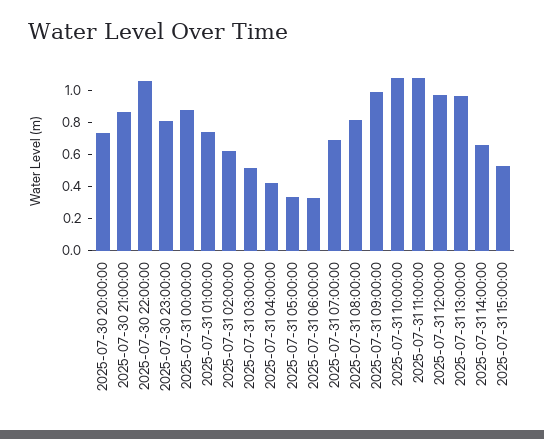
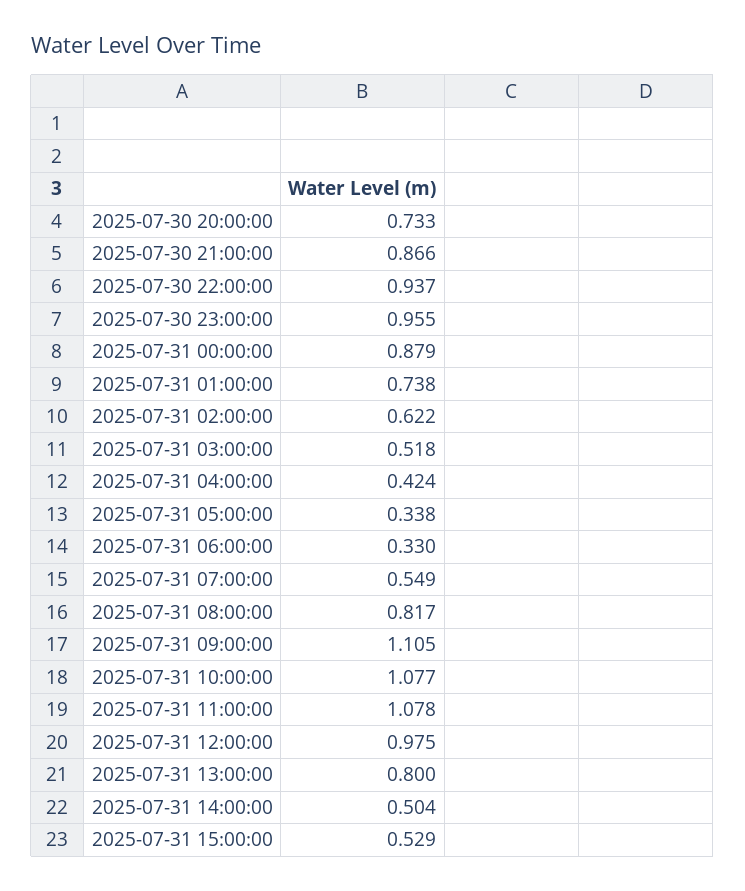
2025-07-30 22:00:00: 1.05 -> 0.937
2025-07-30 23:00:00: 0.8 -> 0.955
2025-07-31 07:00:00: 0.7 -> 0.549
2025-07-31 09:00:00: 1 -> 1.105
2025-07-31 13:00:00: 0.95 -> 0.8
2025-07-31 14:00:00: 0.65 -> 0.504

